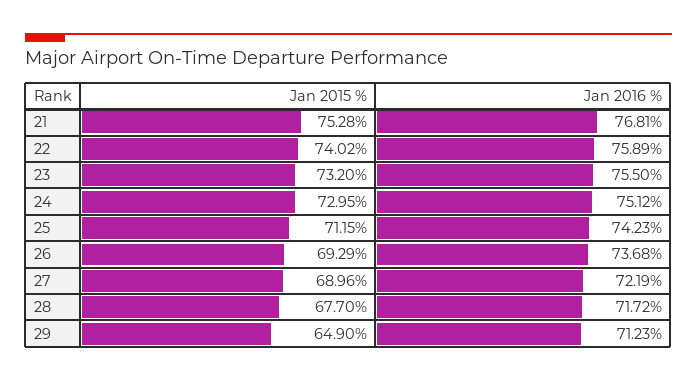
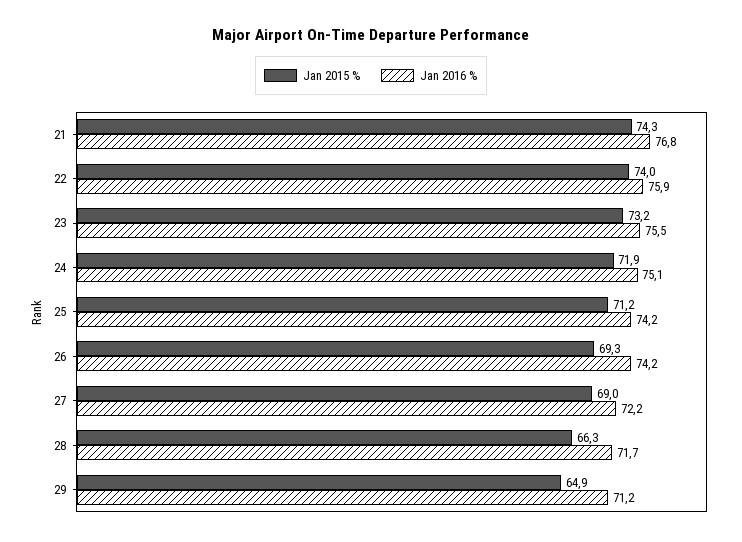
Jan 2015 %, 21: 75.28 -> 74.3
Jan 2015 %, 24: 72.95 -> 71.9
Jan 2016 %, 26: 73.68 -> 74.2
Jan 2015 %, 28: 67.7 -> 66.3

